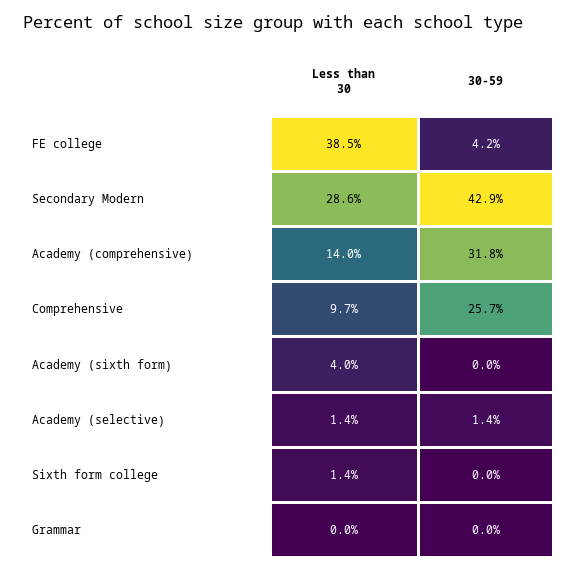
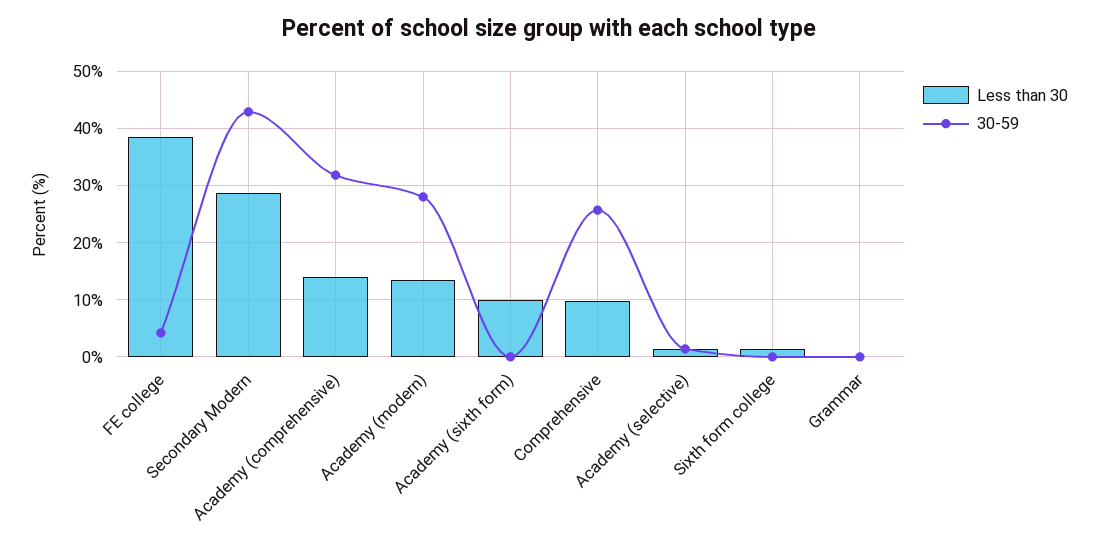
Less than 30, Academy (sixth form): 4 -> 10
Less than 30, Academy (modern): none -> 14
30-59, Academy (modern): none -> 28

